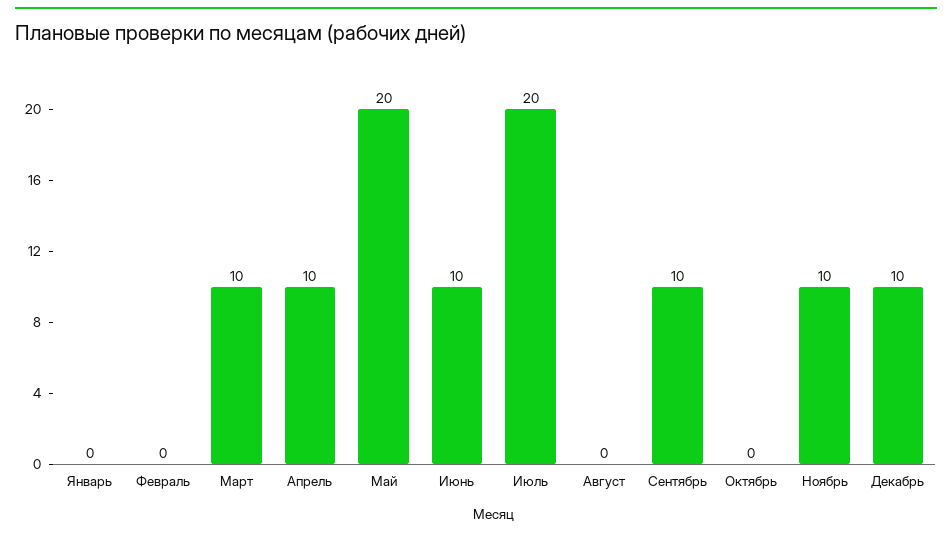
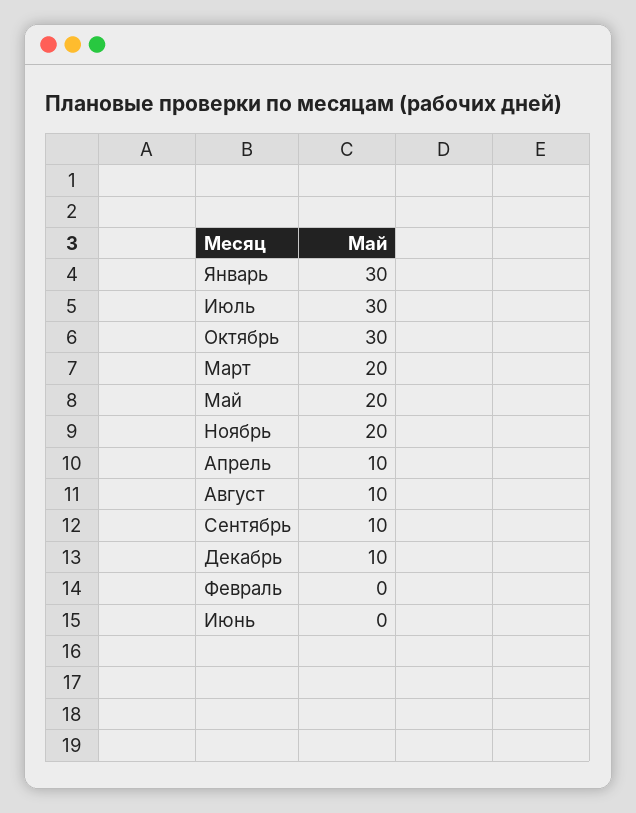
Январь: 0 -> 30
Март: 10 -> 20
Июнь: 10 -> 0
Июль: 20 -> 30
Август: 0 -> 10
Октябрь: 0 -> 30
Ноябрь: 10 -> 20

